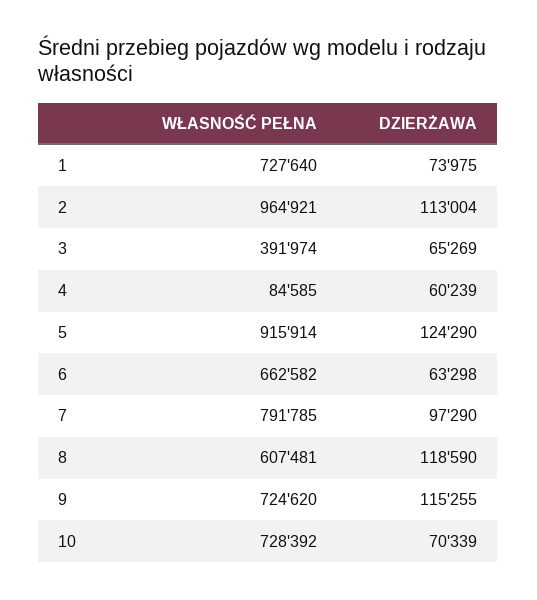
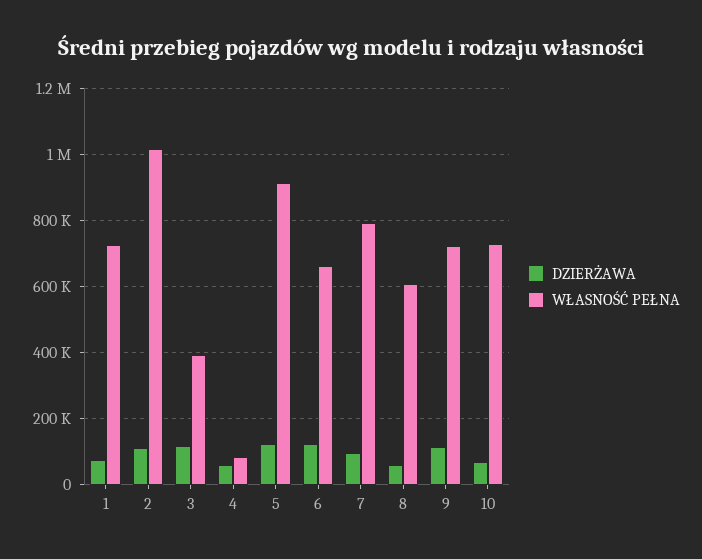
WŁASNOŚĆ PEŁNA, 2: 964921 -> 1020000
DZIERŻAWA, 3: 65269 -> 120000
DZIERŻAWA, 6: 63298 -> 120000
DZIERŻAWA, 8: 118590 -> 60000

